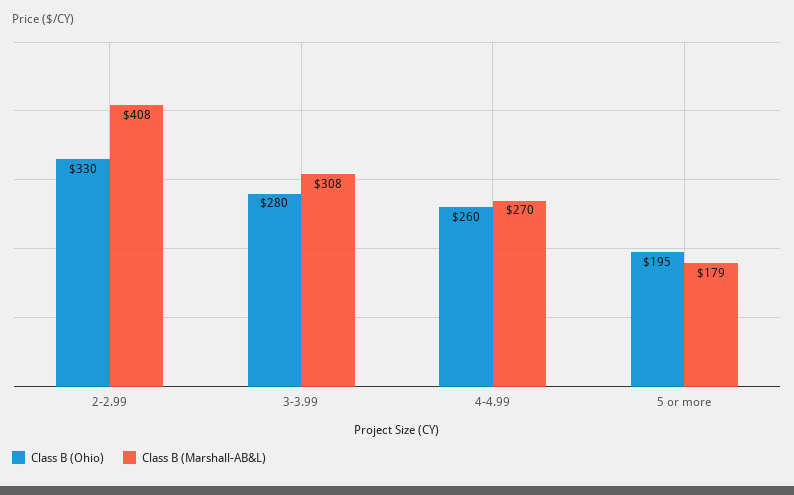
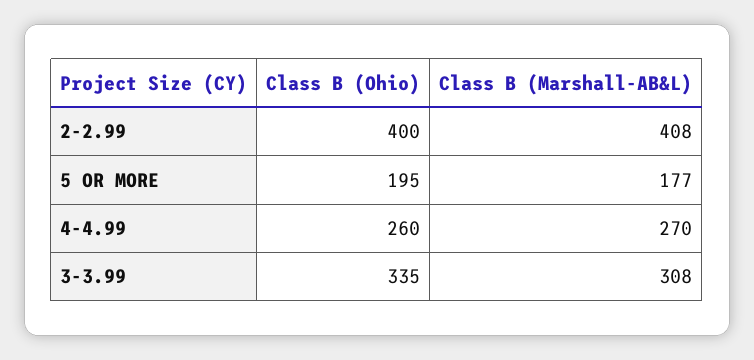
Class B (Ohio), 2-2.99: 330 -> 400
Class B (Ohio), 3-3.99: 280 -> 335
Class B (Marshall-AB&L), 5 or more: 179 -> 177

